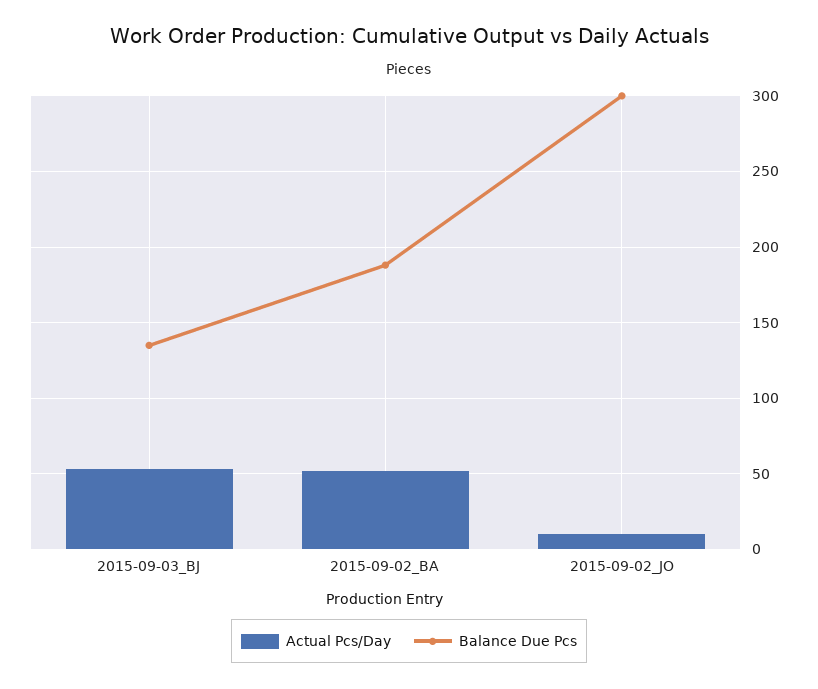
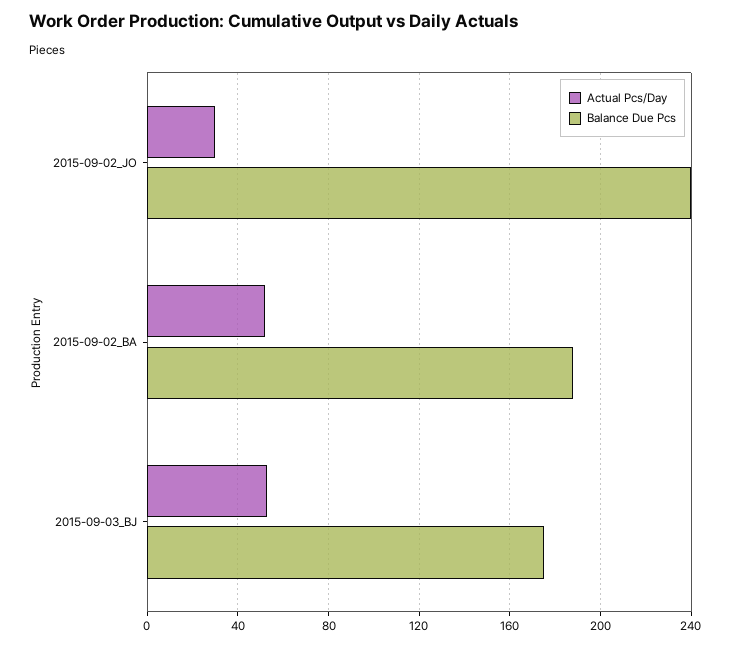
Balance Due Pcs, 2015-09-03_BJ: 135 -> 175
Actual Pcs/Day, 2015-09-02_JO: 10 -> 30
Balance Due Pcs, 2015-09-02_JO: 300 -> 240

